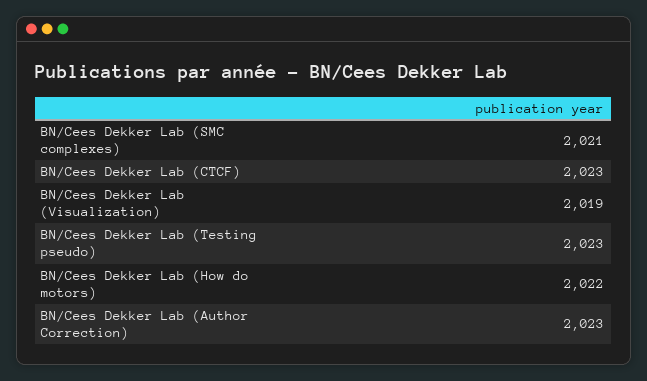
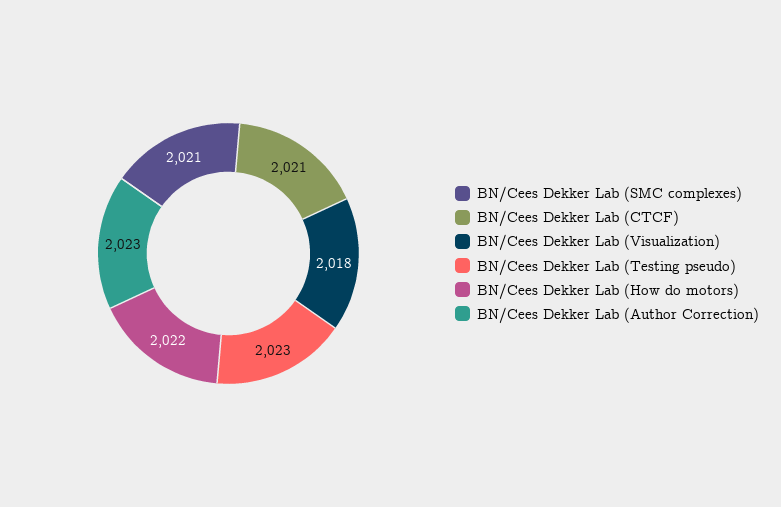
BN/Cees Dekker Lab (CTCF): 2023 -> 2021
BN/Cees Dekker Lab (Visualization): 2019 -> 2018

